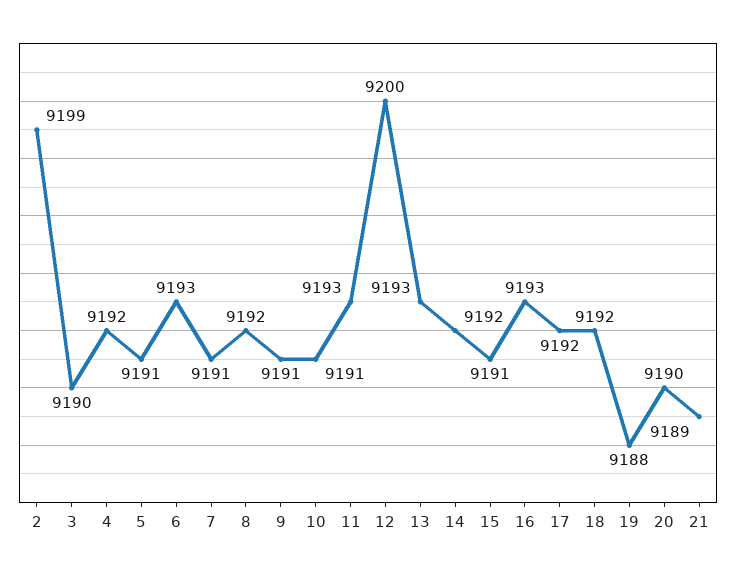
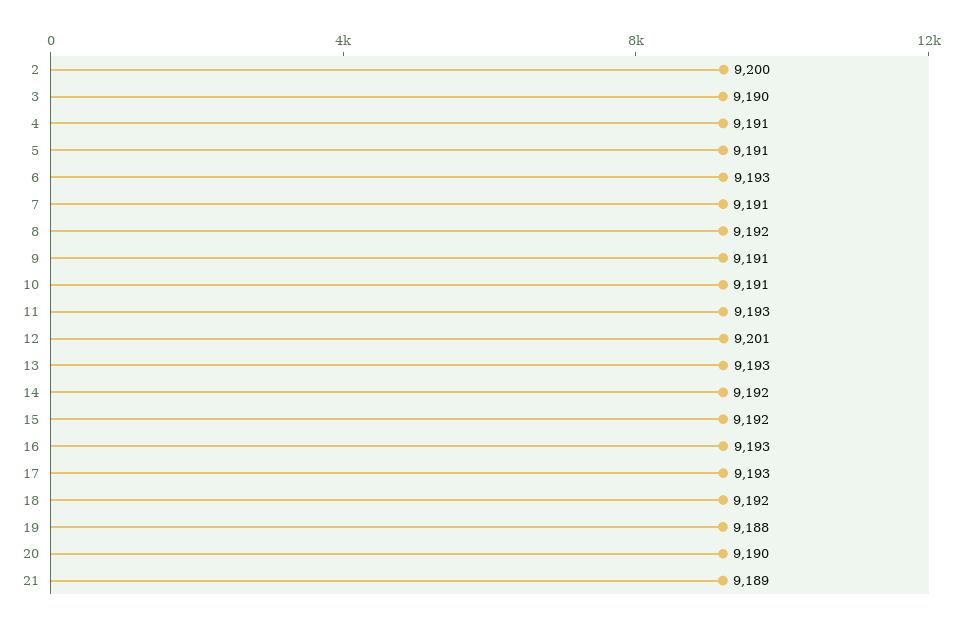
2: 9199 -> 9200
4: 9192 -> 9191
12: 9200 -> 9201
15: 9191 -> 9192
17: 9192 -> 9193

